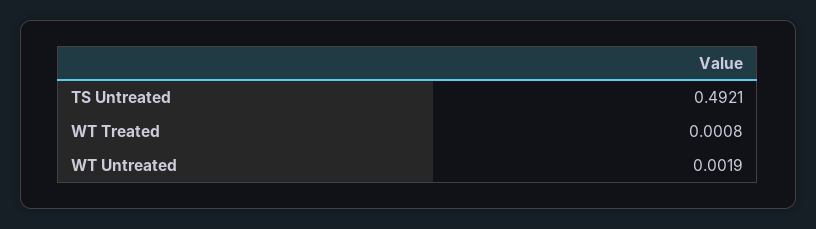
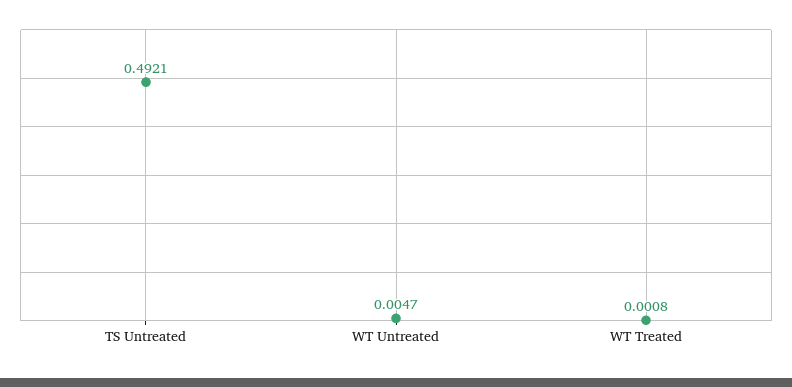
WT Untreated: 0.0019 -> 0.0047

